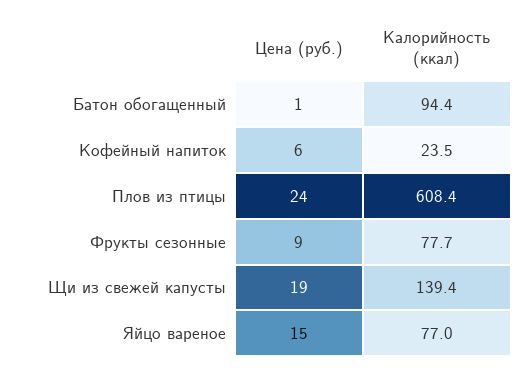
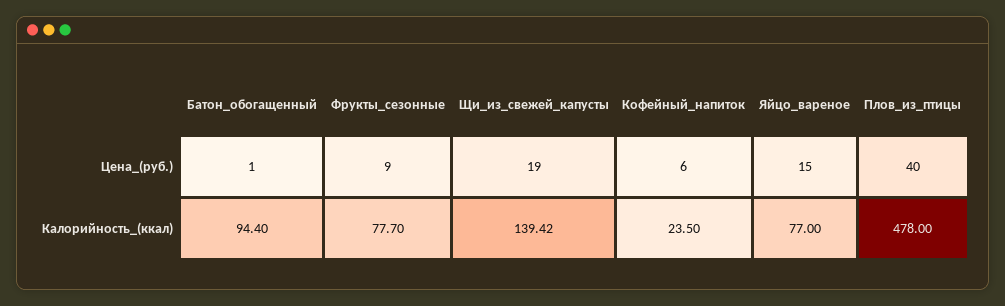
Цена (руб.), Плов из птицы: 24 -> 40
Калорийность (ккал), Плов из птицы: 608.4 -> 478

